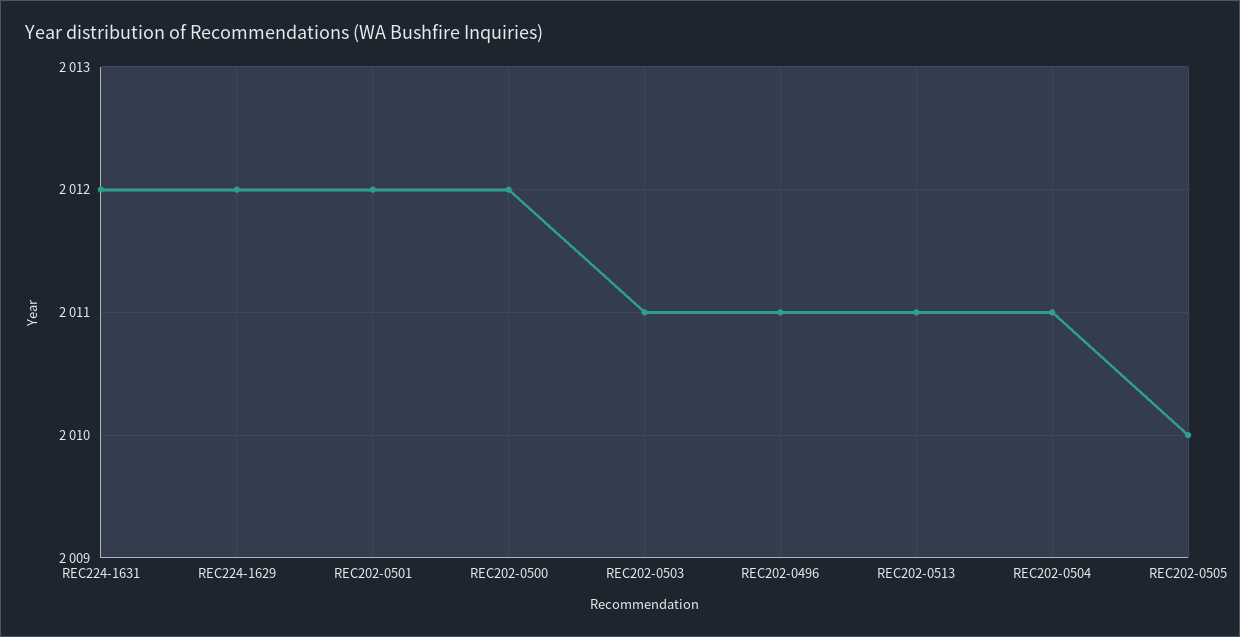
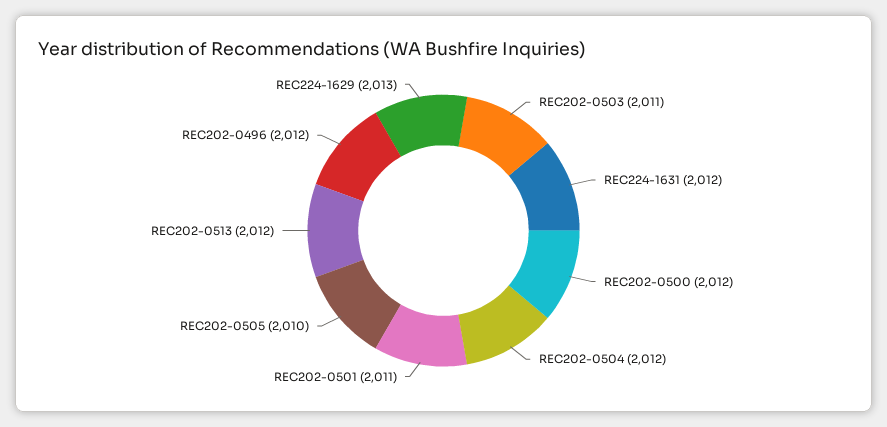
REC224-1629: 2012 -> 2013
REC202-0501: 2012 -> 2011
REC202-0496: 2011 -> 2012
REC202-0513: 2011 -> 2012
REC202-0504: 2011 -> 2012

